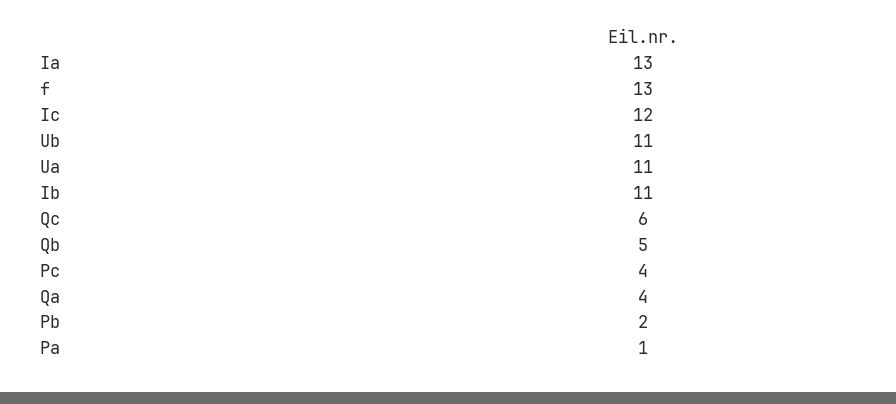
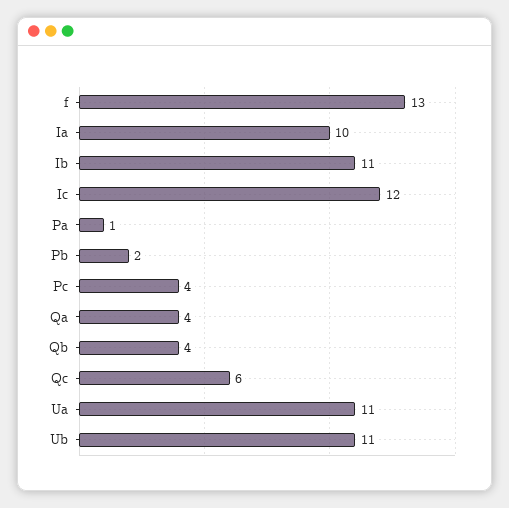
Ia: 13 -> 10
Qb: 5 -> 4

